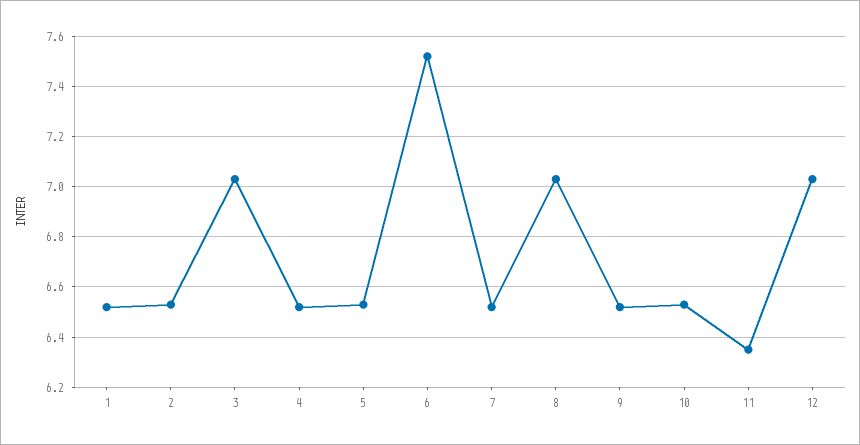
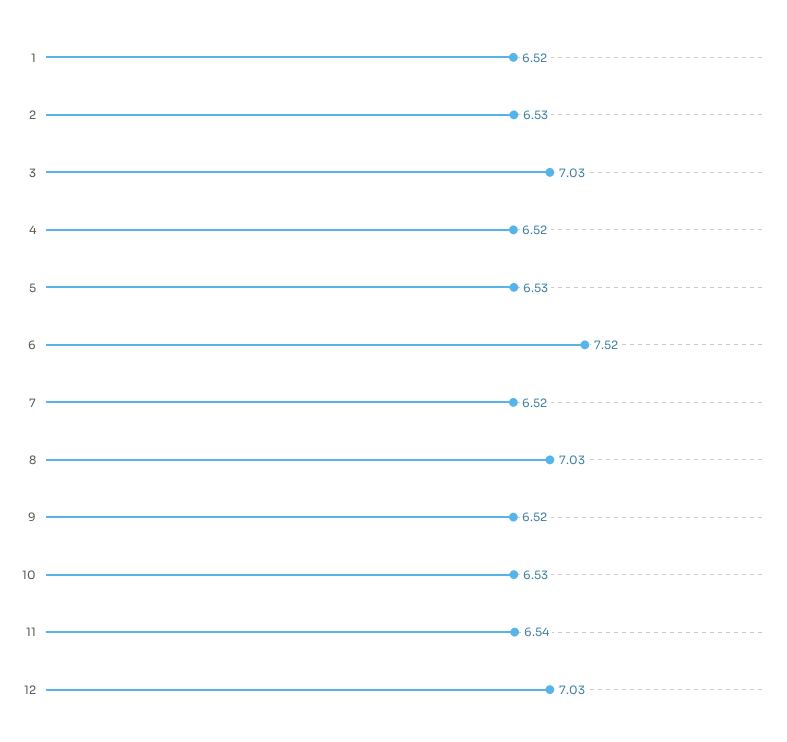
11: 6.35 -> 6.54

